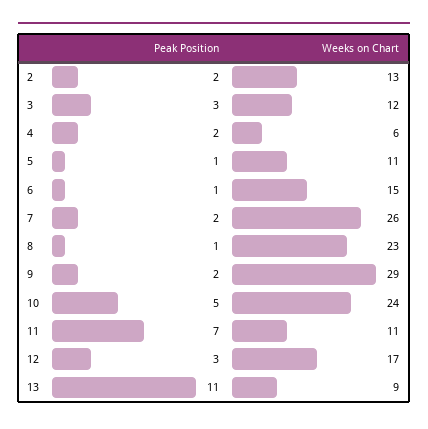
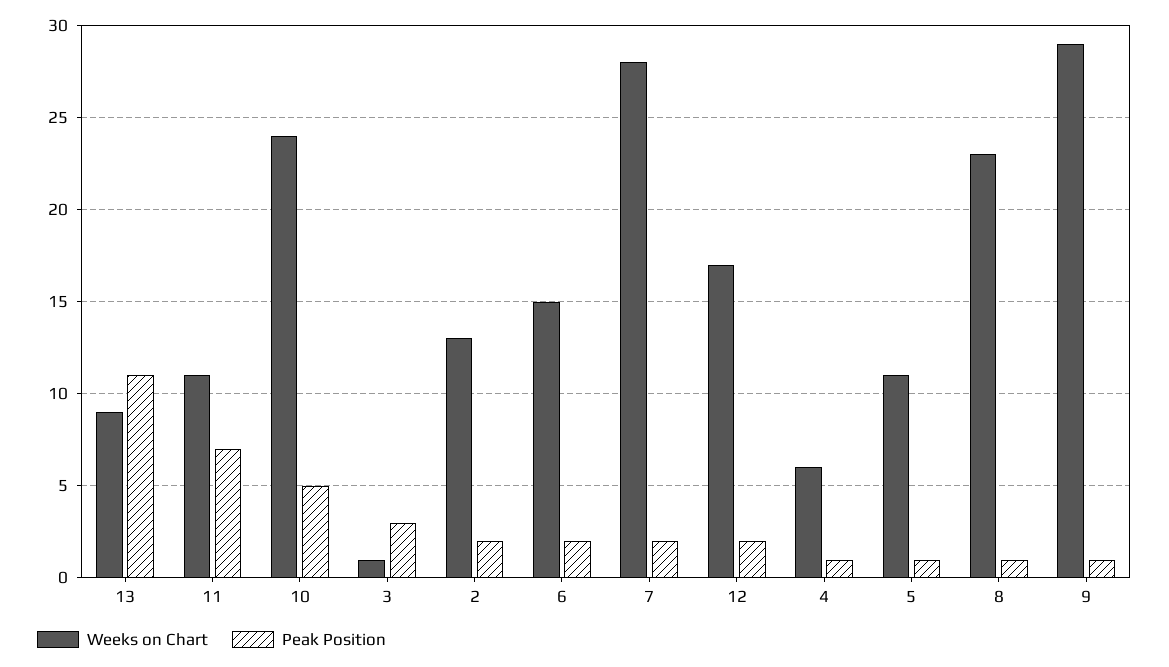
Weeks on Chart, 3: 12 -> 1
Peak Position, 4: 2 -> 1
Peak Position, 6: 1 -> 2
Weeks on Chart, 7: 26 -> 28
Peak Position, 9: 2 -> 1
Peak Position, 12: 3 -> 2

